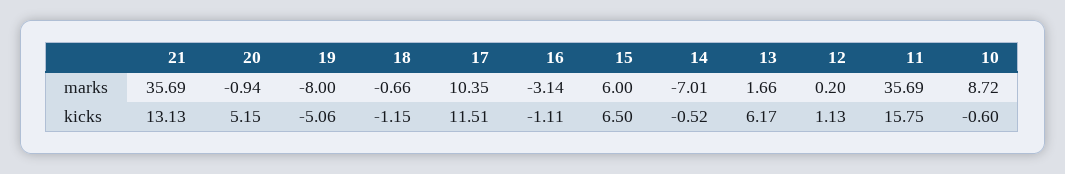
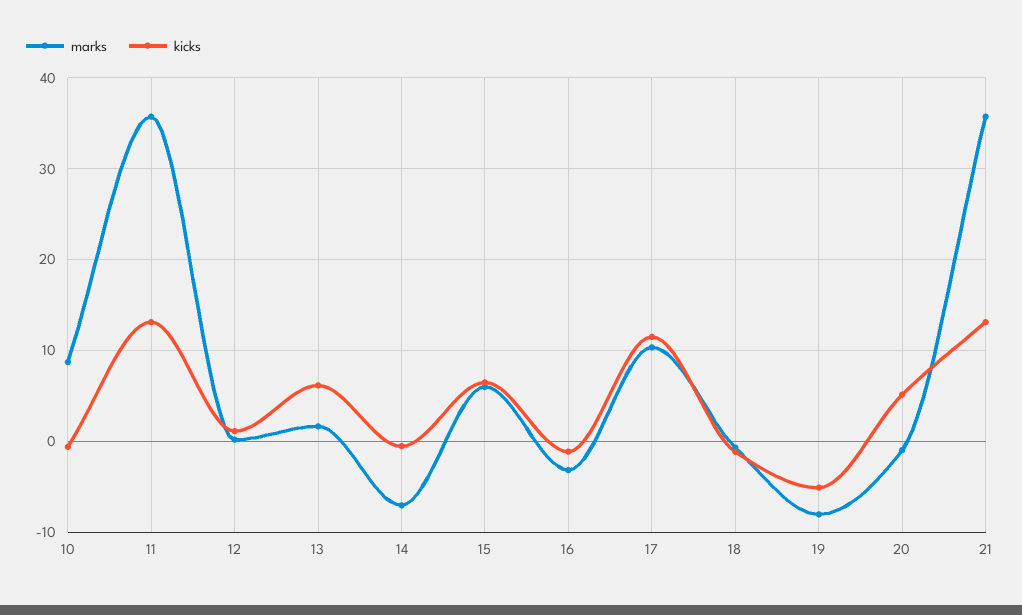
kicks, 11: 15.75 -> 13

